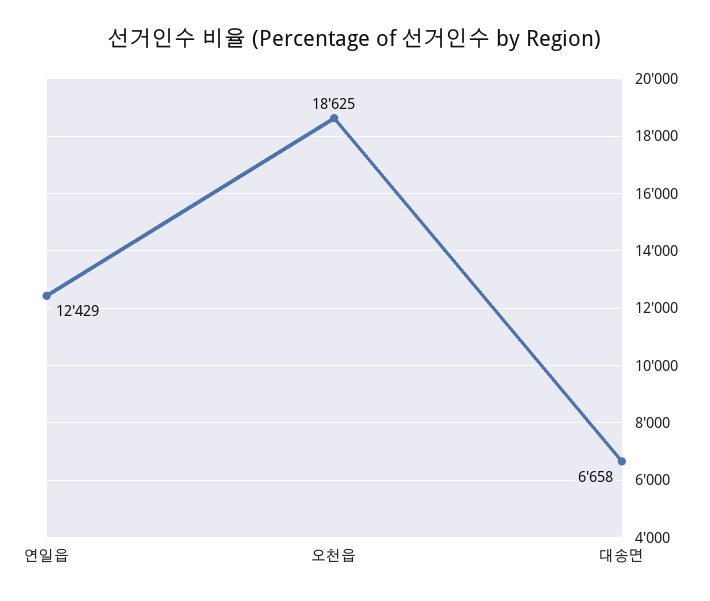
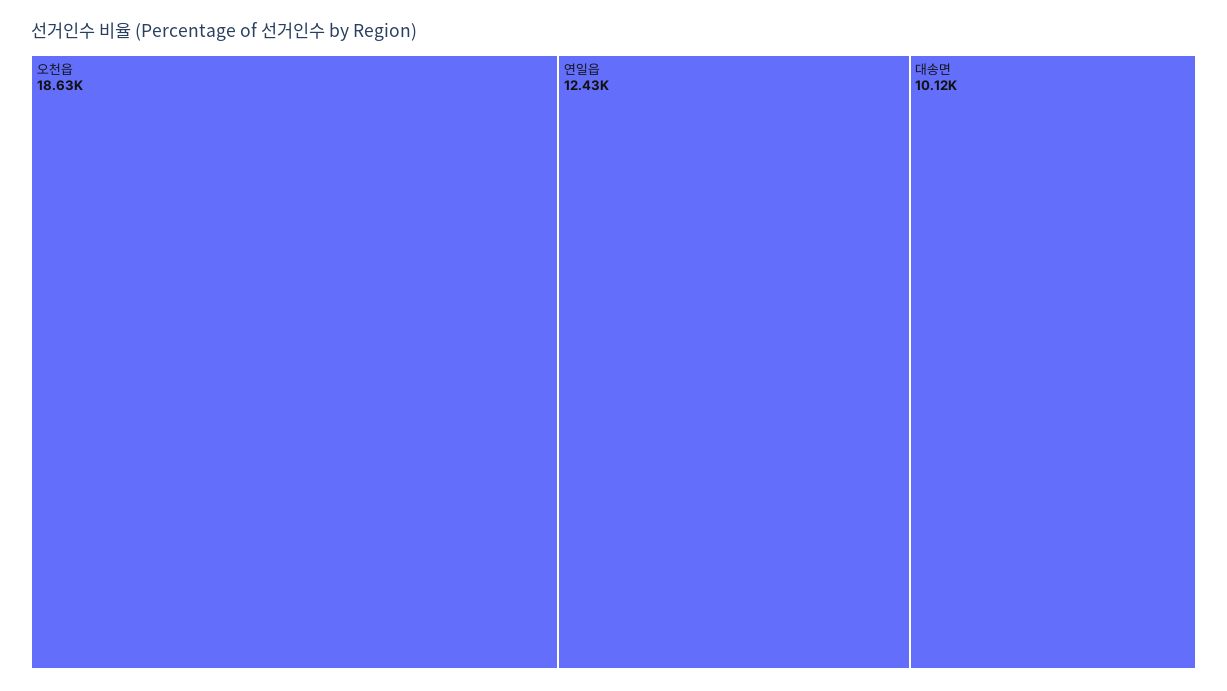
대송면: 6658 -> 10120

